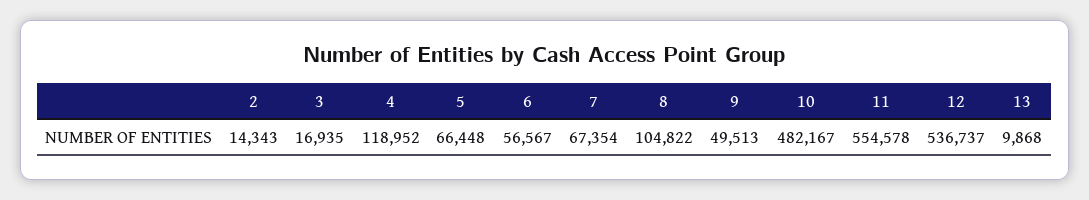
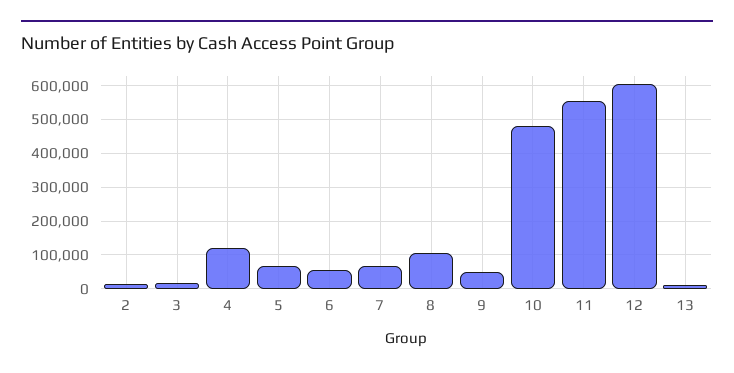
12: 536737 -> 600000

